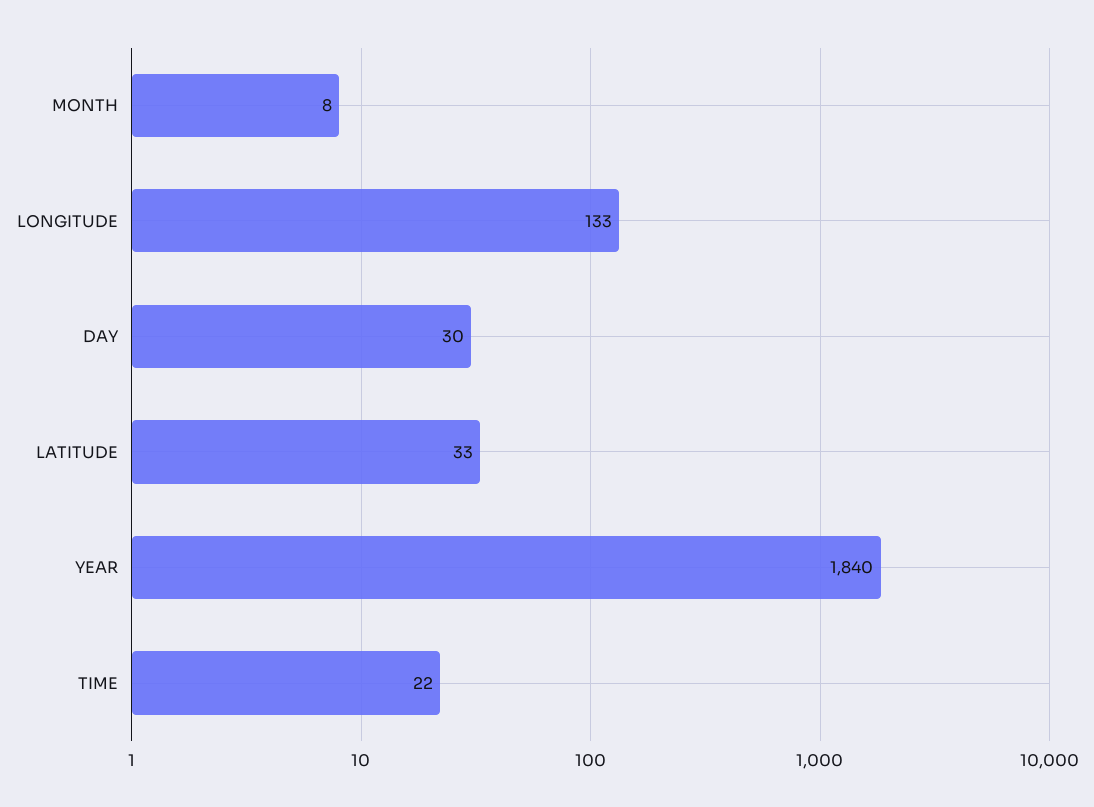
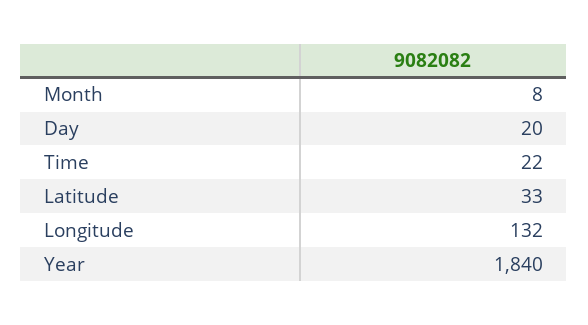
LONGITUDE: 133 -> 132
DAY: 30 -> 20

